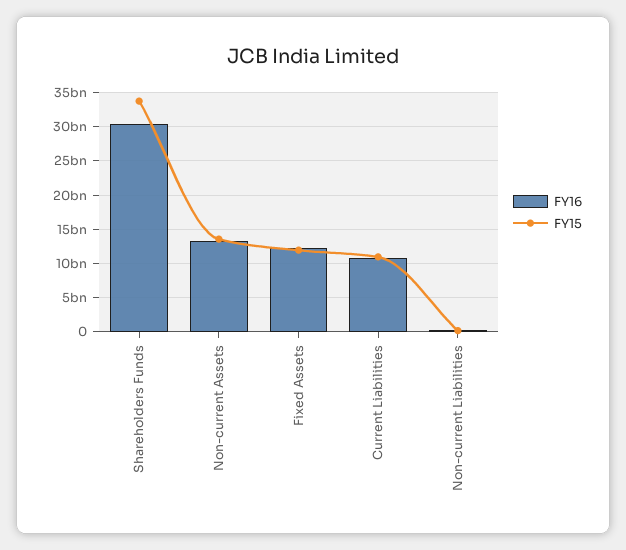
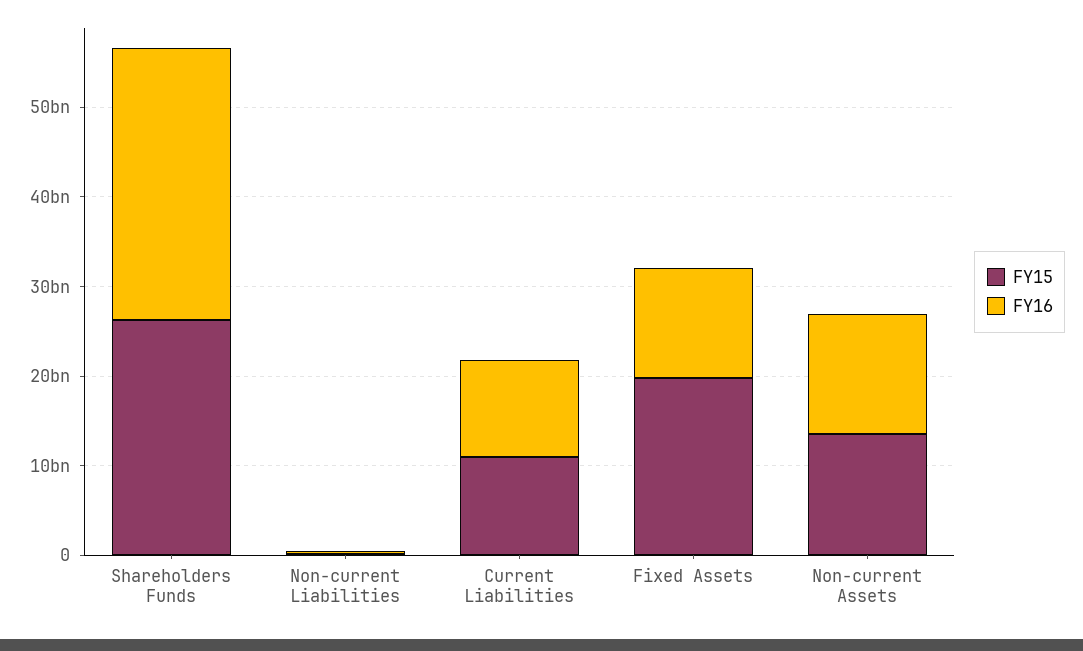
FY15, Shareholders Funds: 34000000000 -> 26000000000
FY15, Fixed Assets: 12000000000 -> 20000000000

